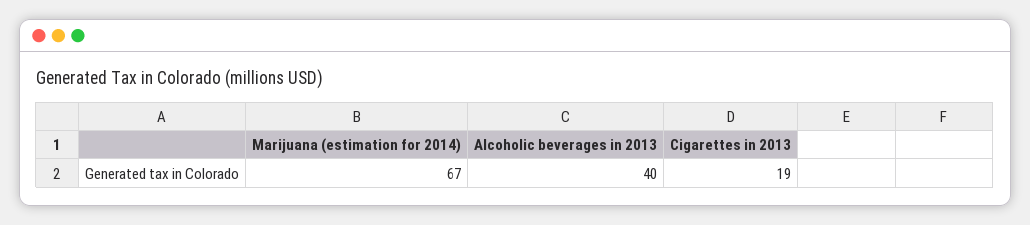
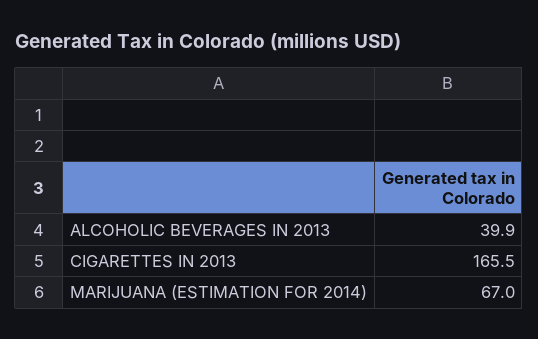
Cigarettes in 2013: 19 -> 165.5

